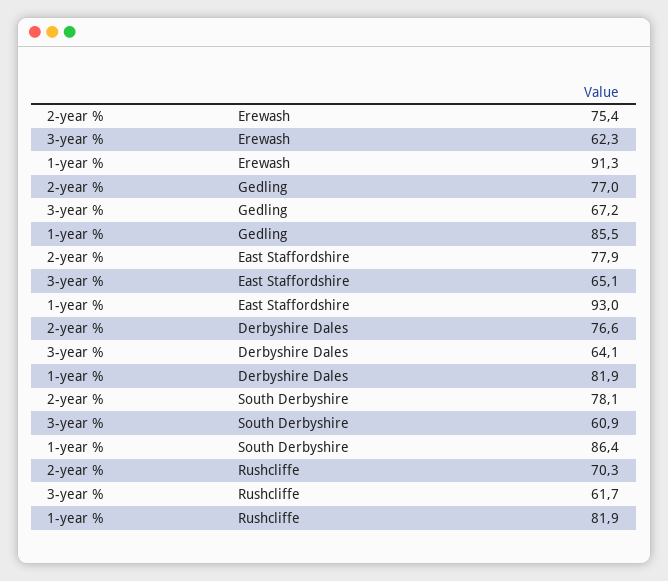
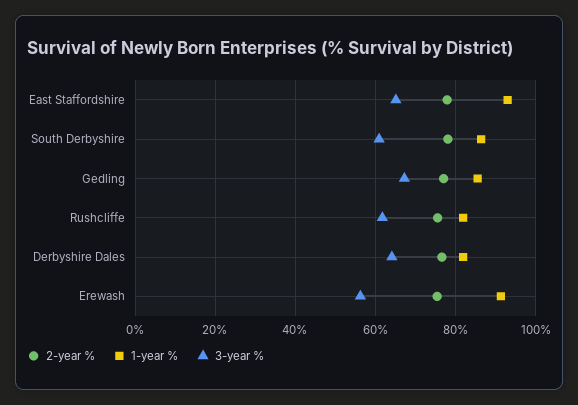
3-year %, Erewash: 62.3 -> 56
2-year %, Rushcliffe: 70.3 -> 76

